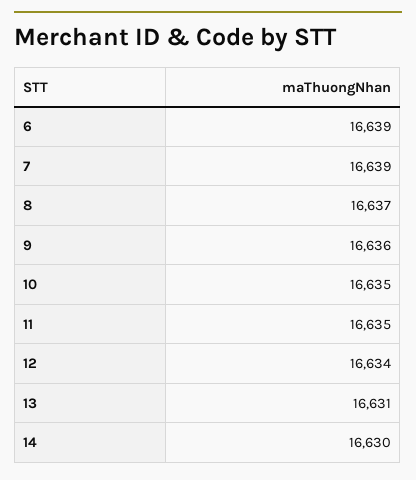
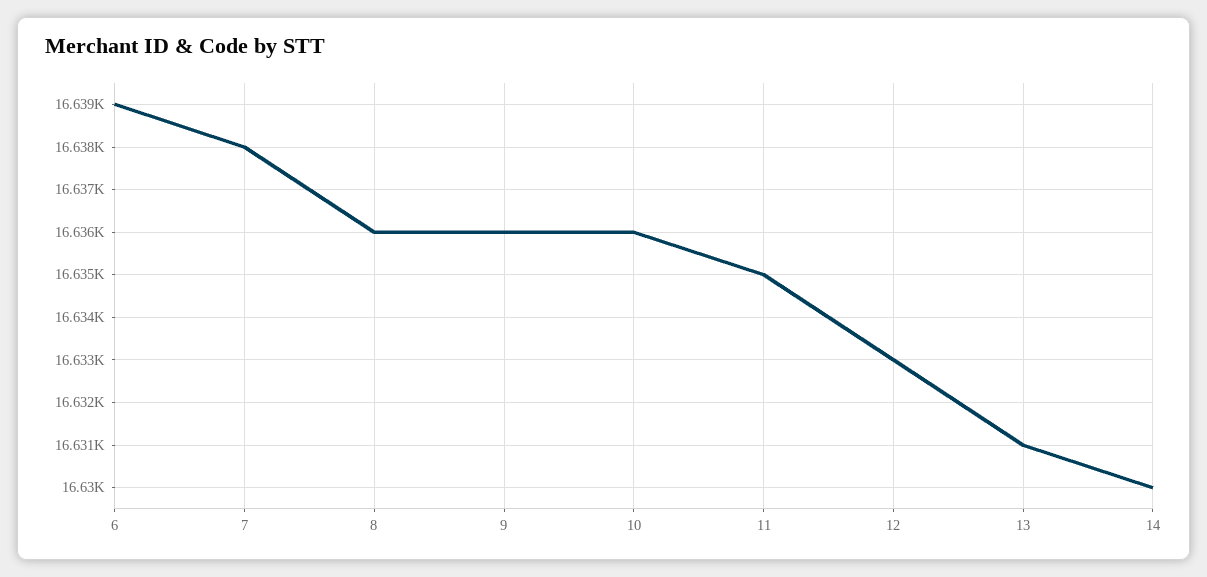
7: 16639 -> 16638
8: 16637 -> 16636
10: 16635 -> 16636
12: 16634 -> 16633

